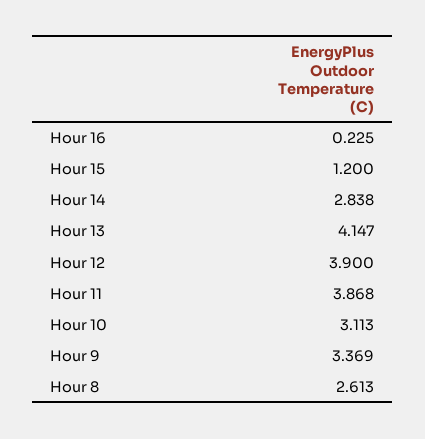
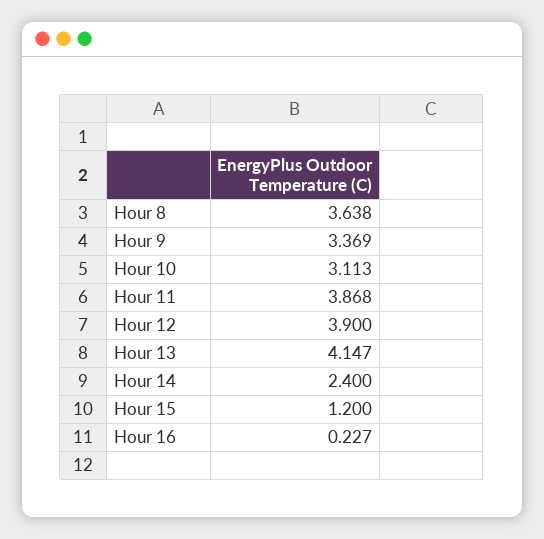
Hour 16: 0.225 -> 0.227
Hour 14: 2.838 -> 2.4
Hour 8: 2.613 -> 3.638

